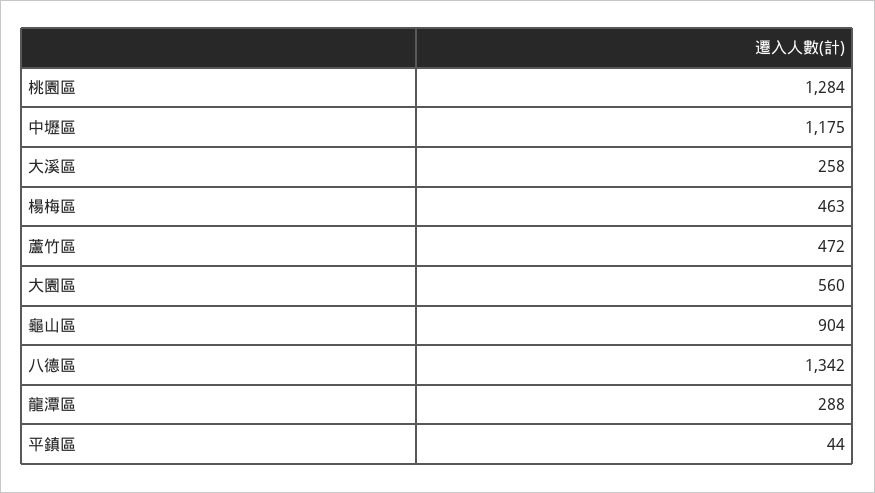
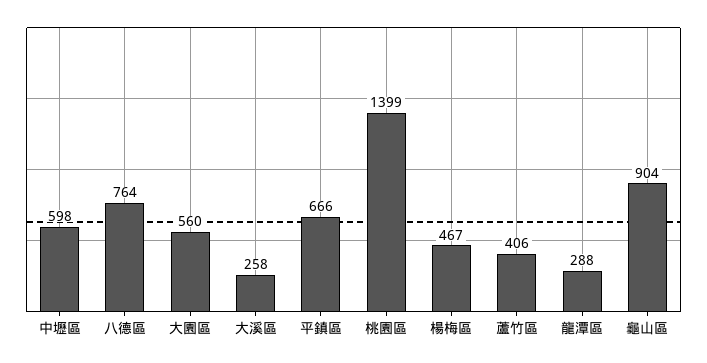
桃園區: 1284 -> 1399
中壢區: 1175 -> 598
楊梅區: 463 -> 467
蘆竹區: 472 -> 406
八德區: 1342 -> 764
平鎮區: 44 -> 666

